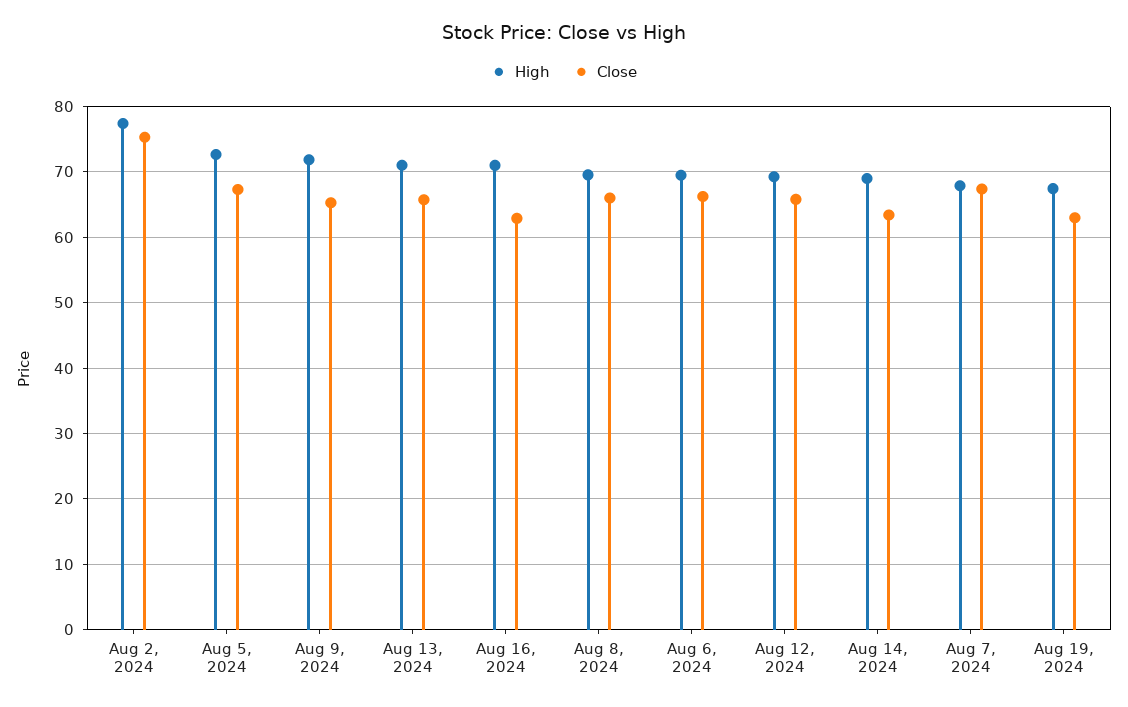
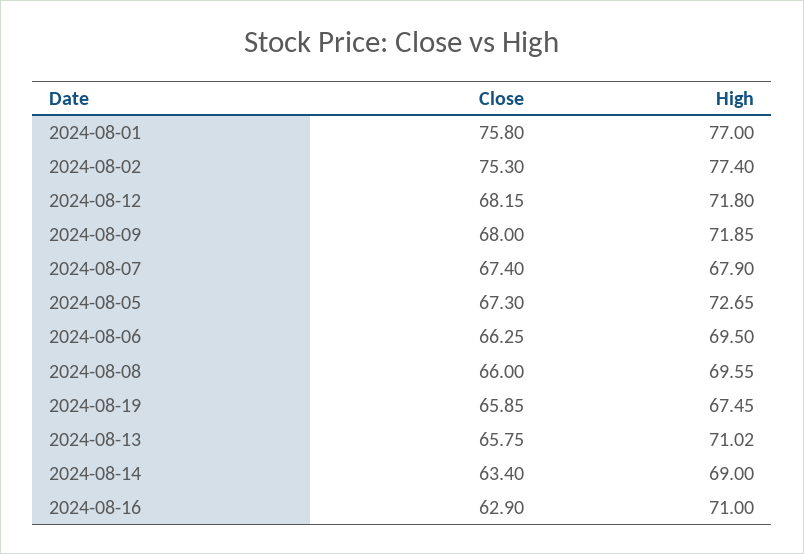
Close, Aug 9, 2024: 65 -> 68
High, Aug 12, 2024: 69 -> 71.8
Close, Aug 12, 2024: 66 -> 68.15
Close, Aug 19, 2024: 63 -> 65.85
Close, 2024-08-01: none -> 75.8
High, 2024-08-01: none -> 77

